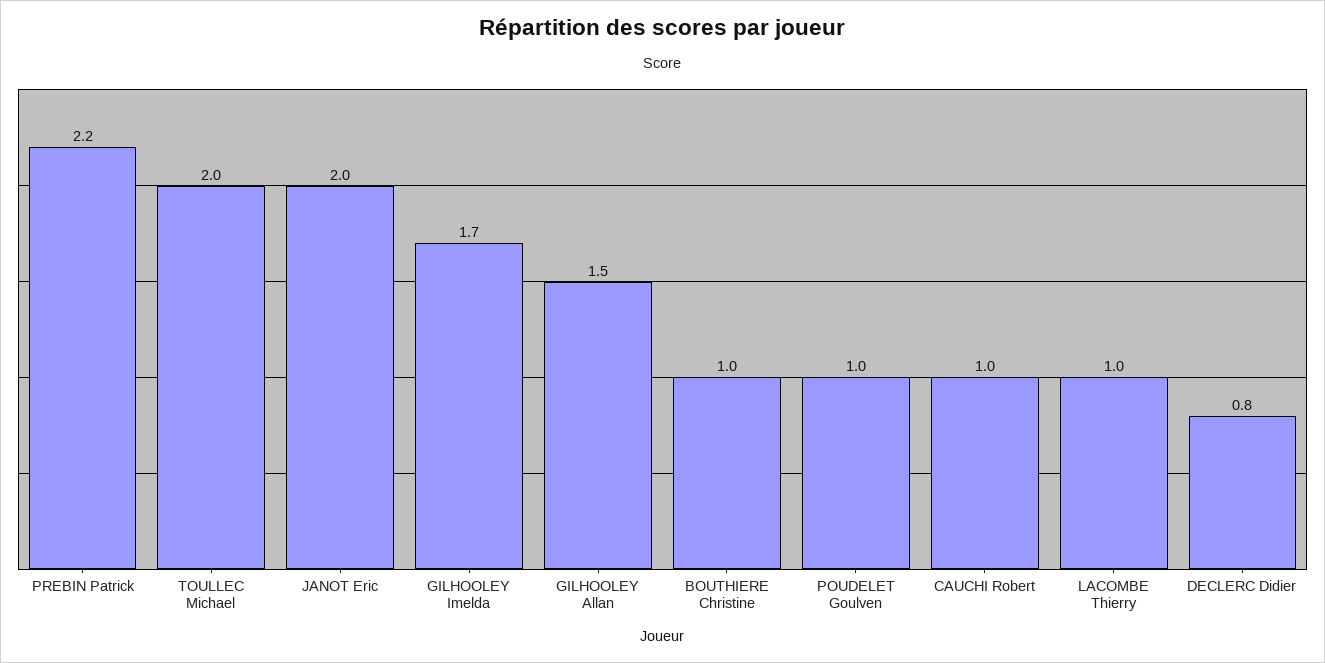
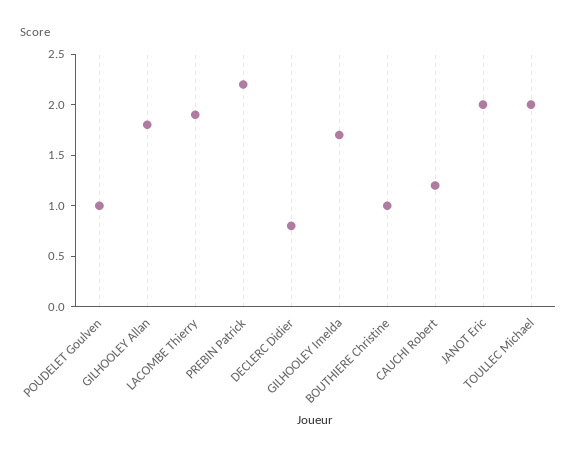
GILHOOLEY Allan: 1.5 -> 1.8
CAUCHI Robert: 1 -> 1.2
LACOMBE Thierry: 1 -> 1.9

